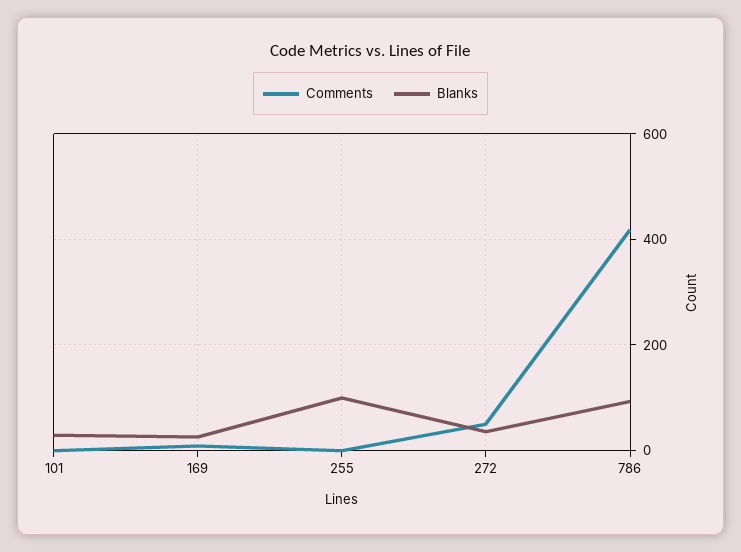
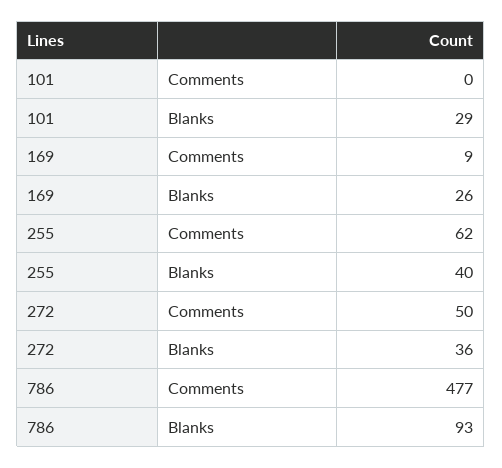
Comments, 255: 0 -> 62
Blanks, 255: 100 -> 40
Comments, 786: 420 -> 477

